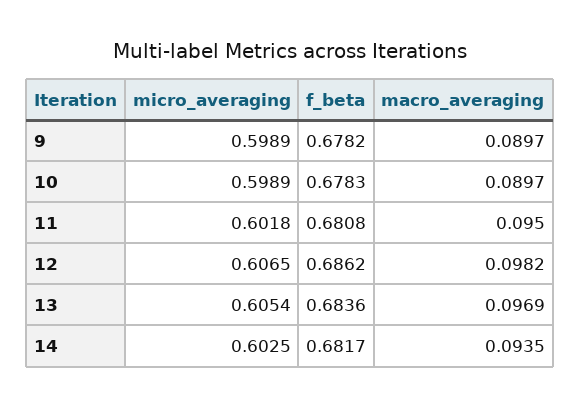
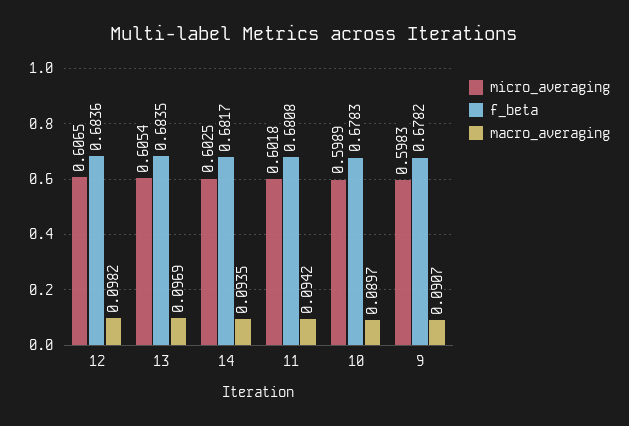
micro_averaging, 9: 0.5989 -> 0.5983
macro_averaging, 9: 0.0897 -> 0.0907
macro_averaging, 11: 0.095 -> 0.0942
f_beta, 12: 0.6862 -> 0.6836
f_beta, 13: 0.6836 -> 0.6835

